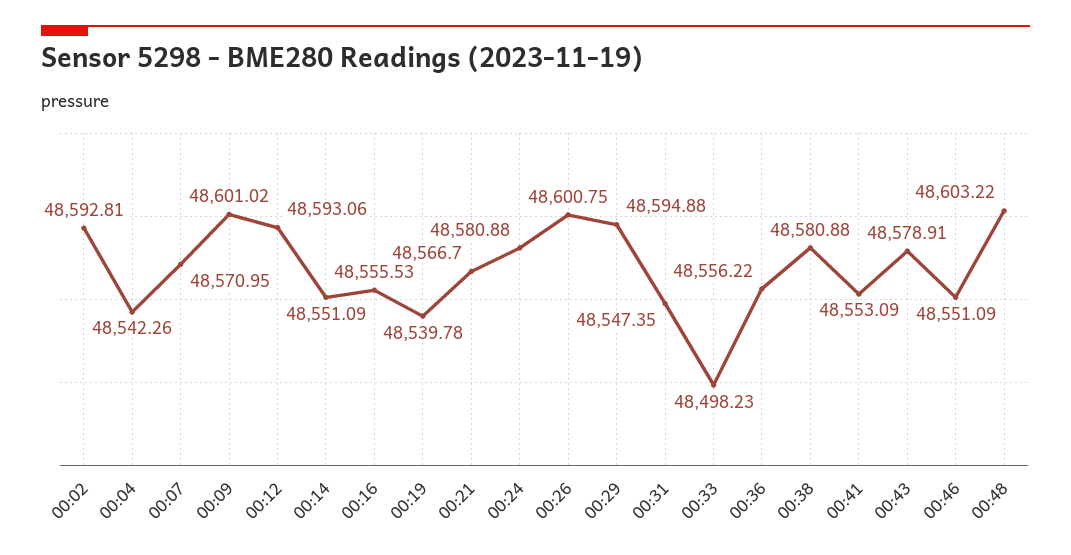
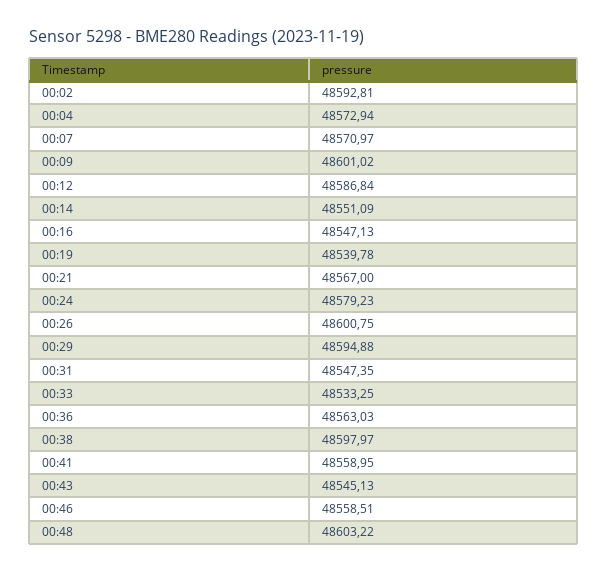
00:04: 48542.26 -> 48572.94
00:07: 48570.95 -> 48570.97
00:12: 48593.06 -> 48586.84
00:16: 48555.53 -> 48547.13
00:21: 48566.7 -> 48567
00:24: 48580.88 -> 48579.23
00:33: 48498.23 -> 48533.25
00:36: 48556.22 -> 48563.03
00:38: 48580.88 -> 48597.97
00:41: 48553.09 -> 48558.95
00:43: 48578.91 -> 48545.13
00:46: 48551.09 -> 48558.51

